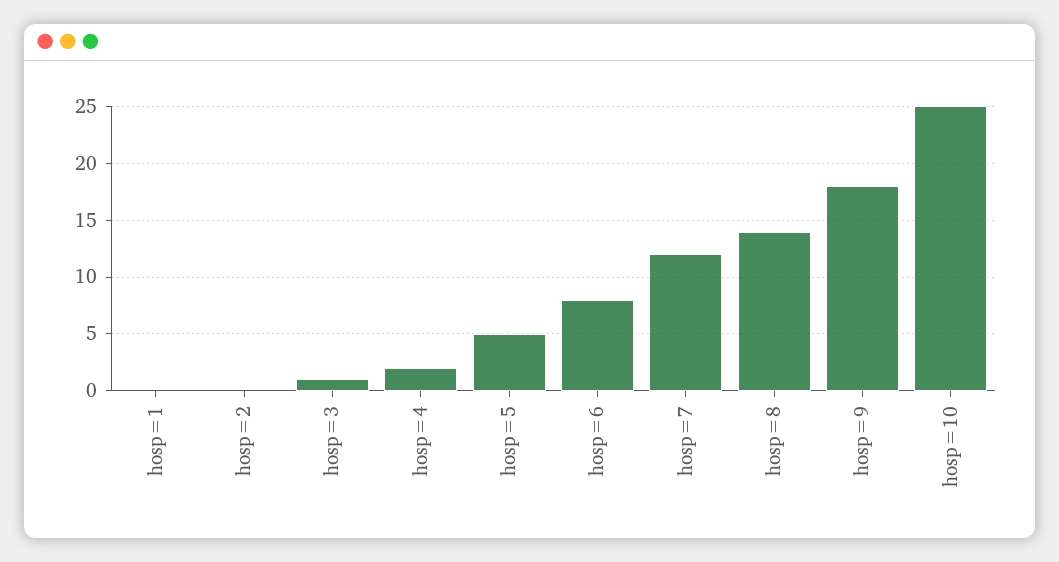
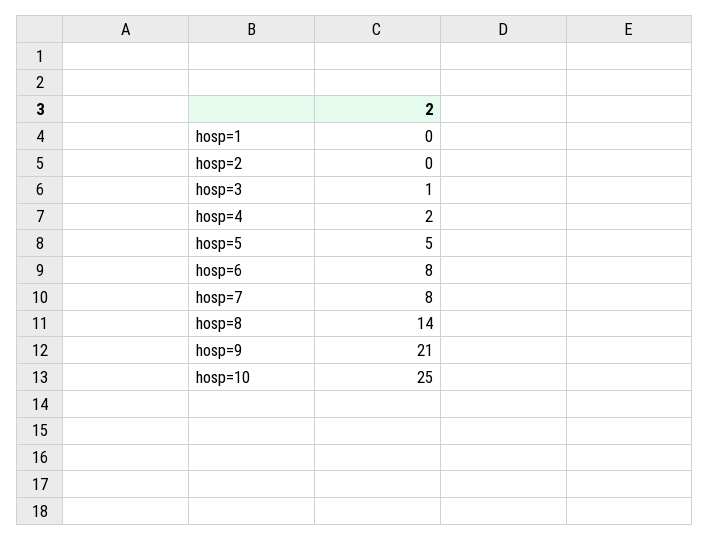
hosp=7: 12 -> 8
hosp=9: 18 -> 21

